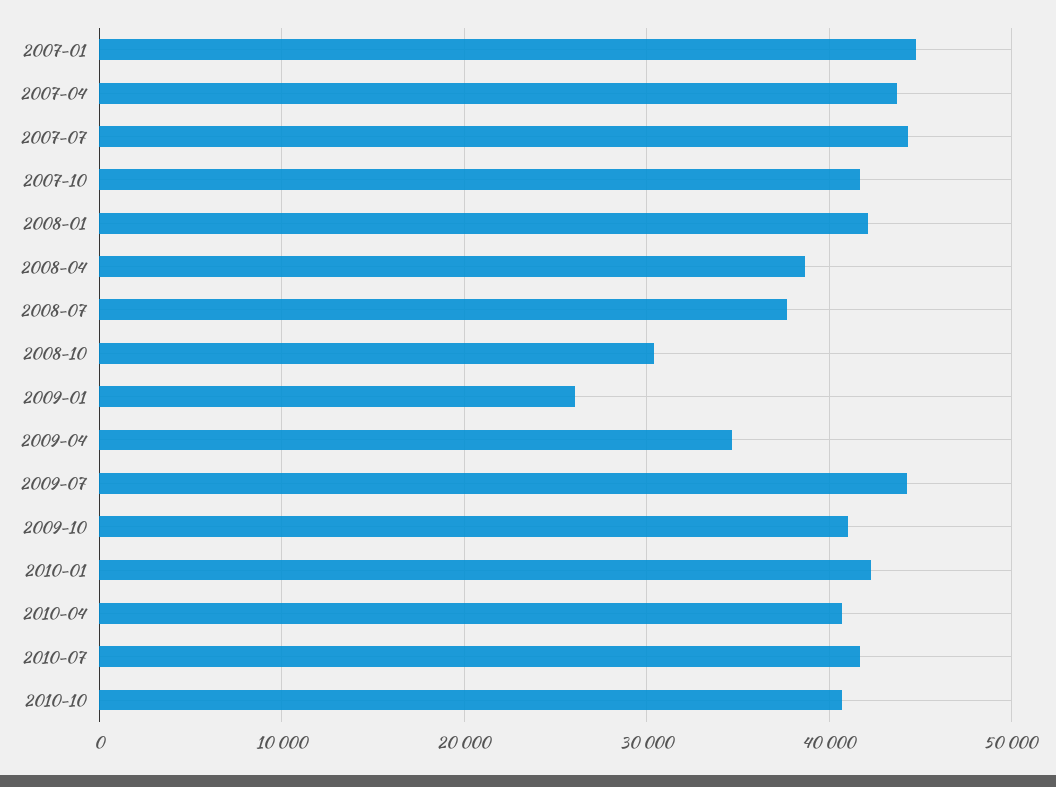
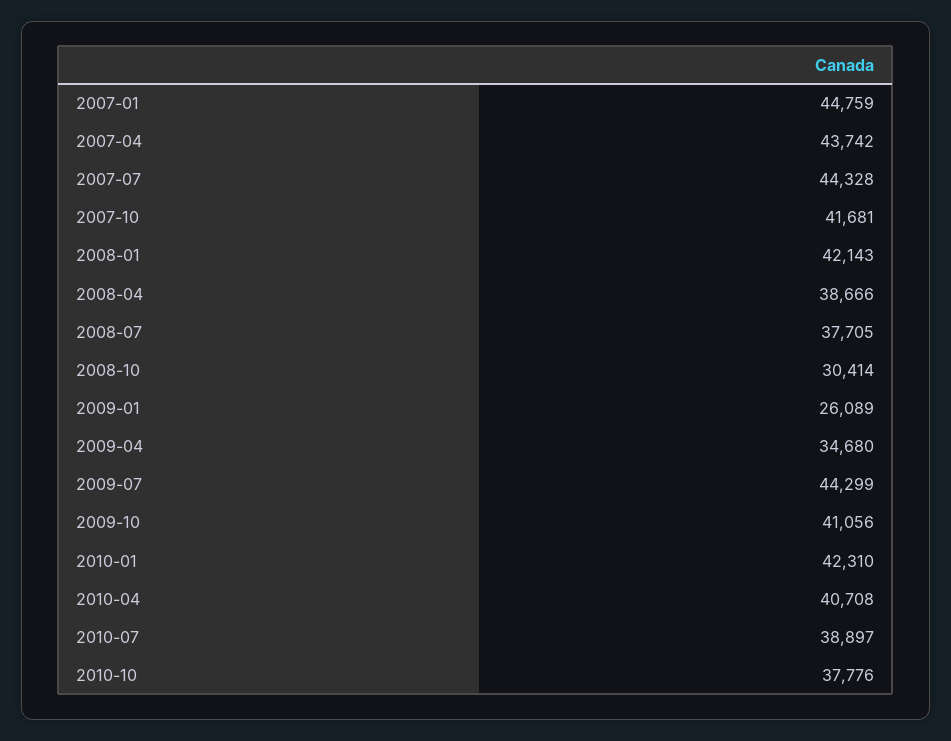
2010-07: 42000 -> 38897
2010-10: 41000 -> 37776

